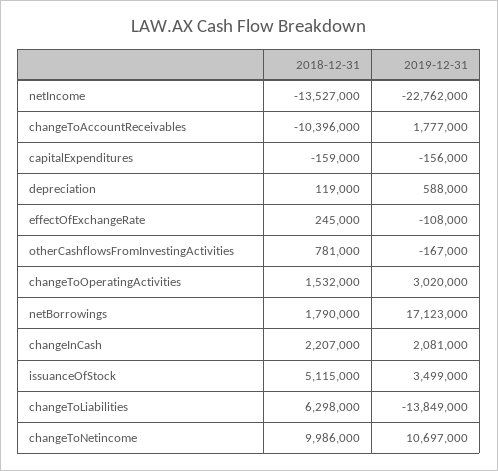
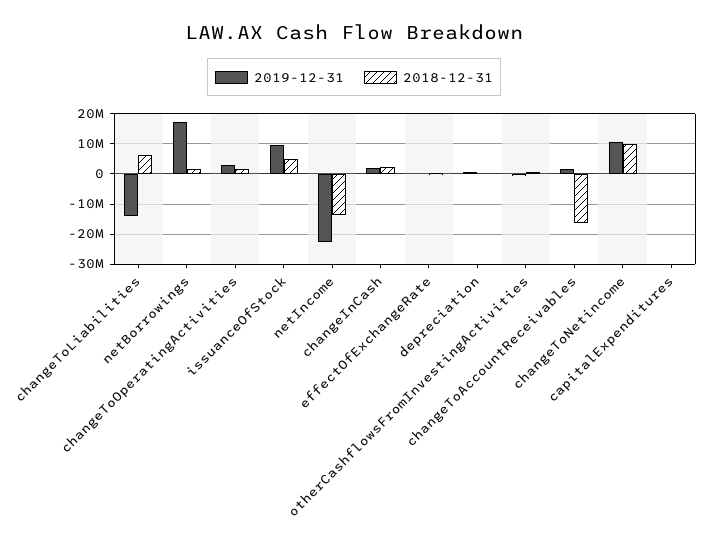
2018-12-31, changeToAccountReceivables: -10396000 -> -16000000
2019-12-31, issuanceOfStock: 3499000 -> 10000000

